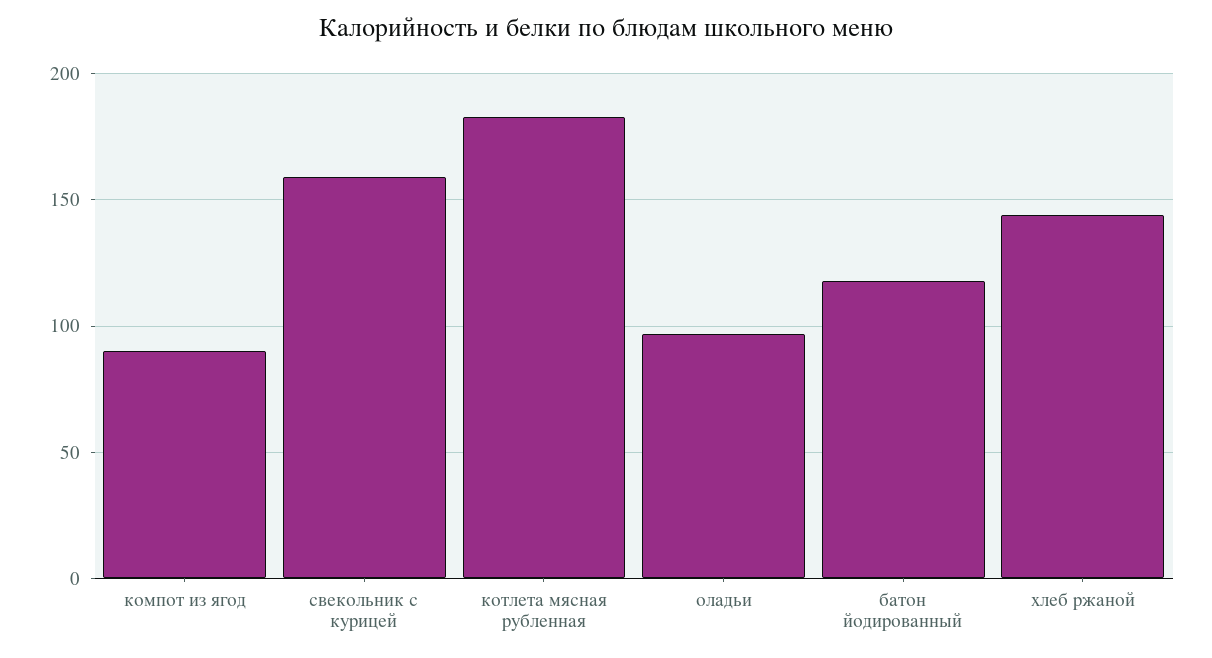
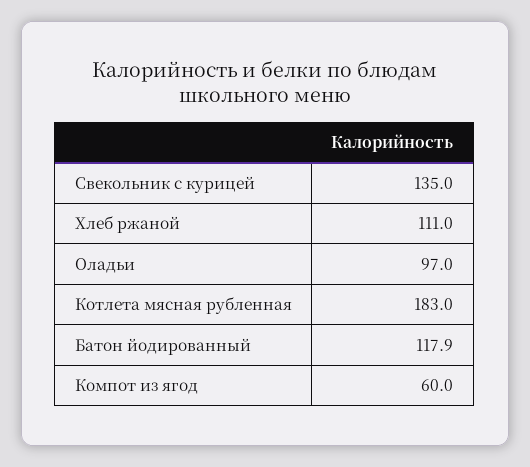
компот из ягод: 90 -> 60
свекольник с курицей: 160 -> 135
хлеб ржаной: 145 -> 111

